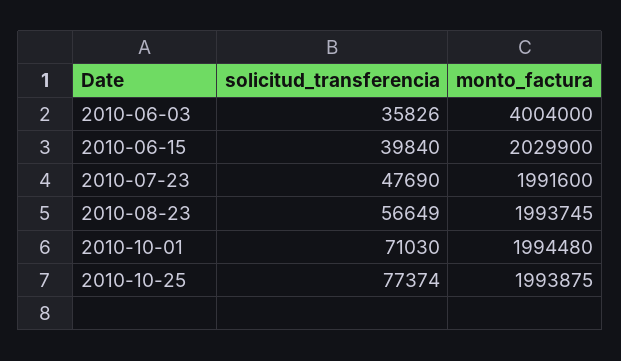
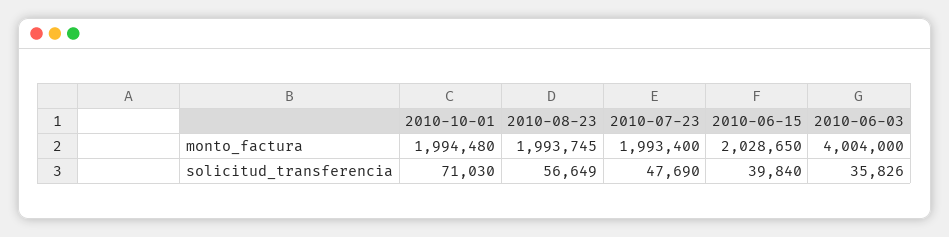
monto_factura, 2010-06-15: 2029900 -> 2028650
monto_factura, 2010-07-23: 1991600 -> 1993400
solicitud_transferencia, 2010-10-25: 77374 -> none
monto_factura, 2010-10-25: 1993875 -> none

